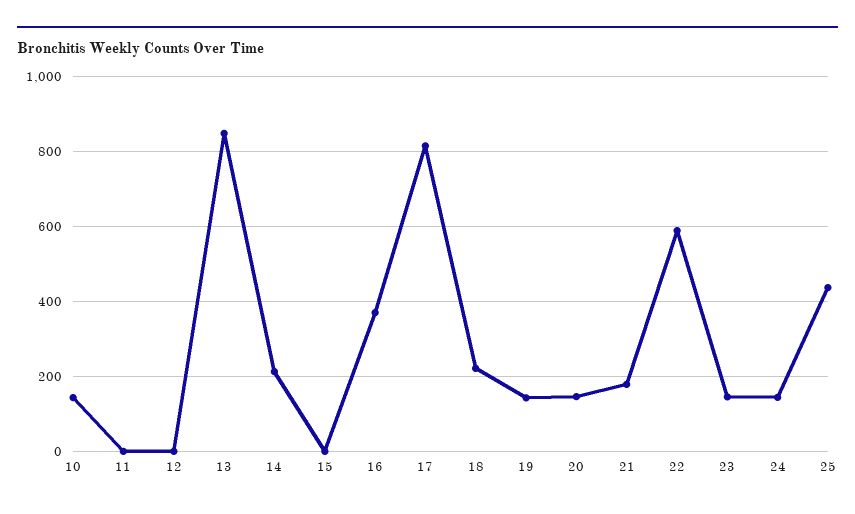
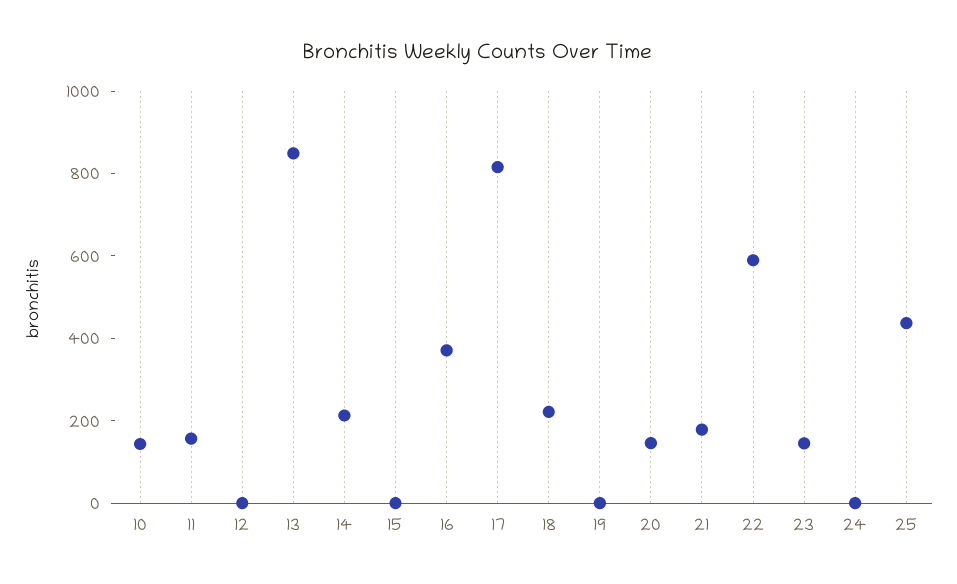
11: 0 -> 150
19: 140 -> 0
24: 140 -> 0

